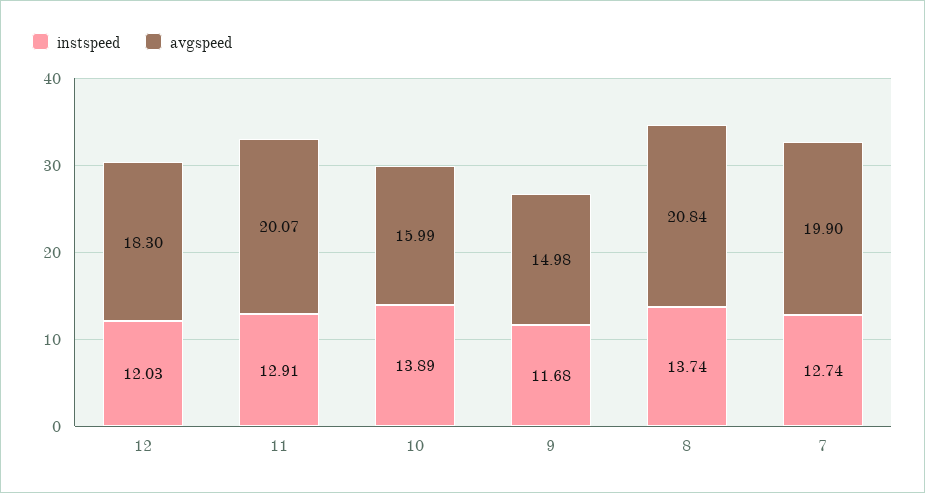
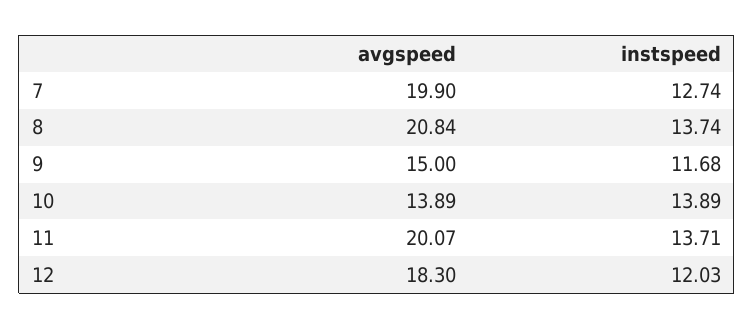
instspeed, 11: 12.91 -> 13.71
avgspeed, 10: 15.99 -> 13.89
avgspeed, 9: 14.98 -> 15

